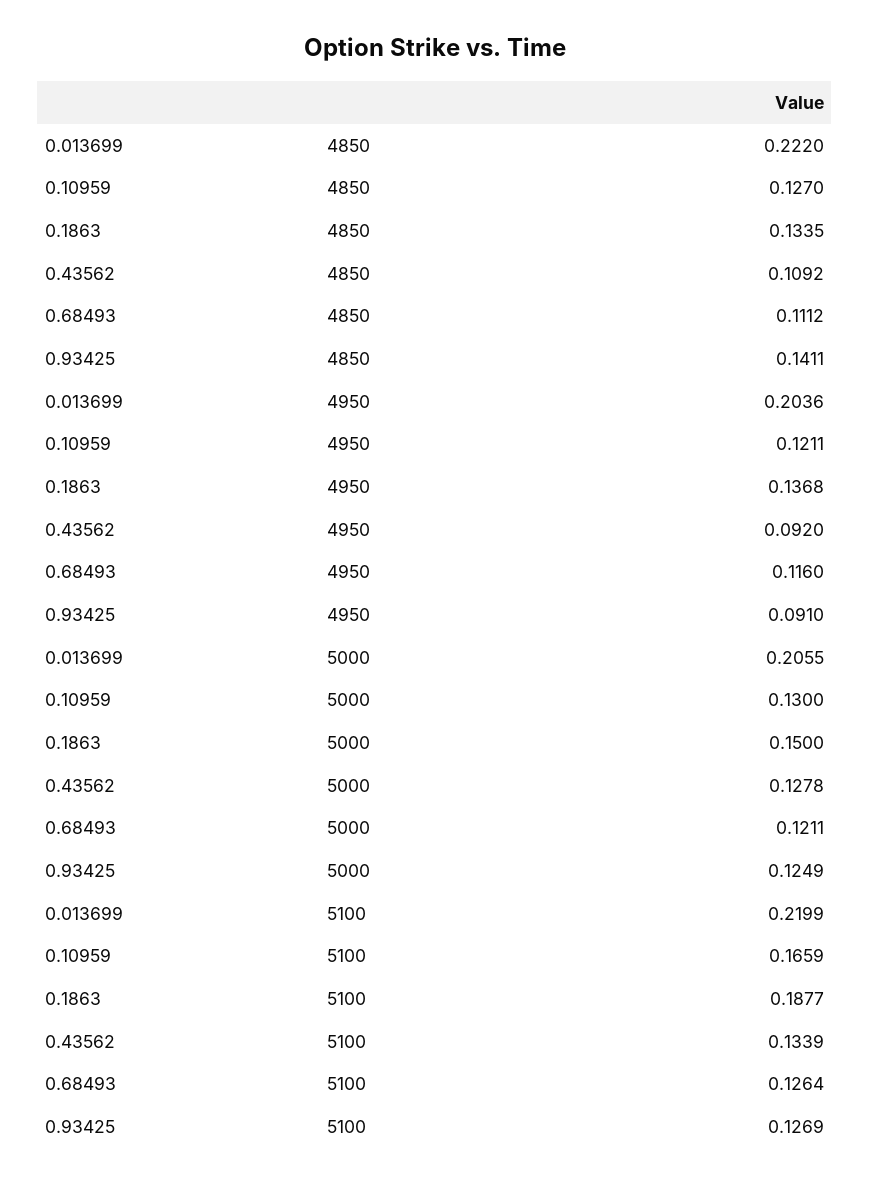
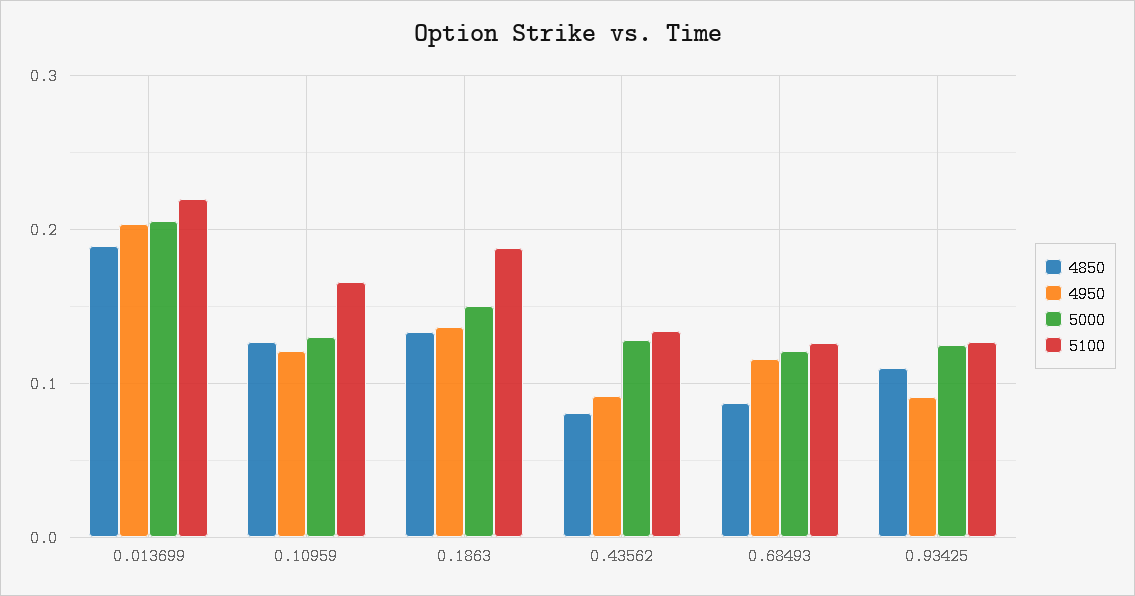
4850, 0.013699: 0.222 -> 0.19
4850, 0.43562: 0.1092 -> 0.08
4850, 0.68493: 0.1112 -> 0.09
4850, 0.93425: 0.1411 -> 0.11

